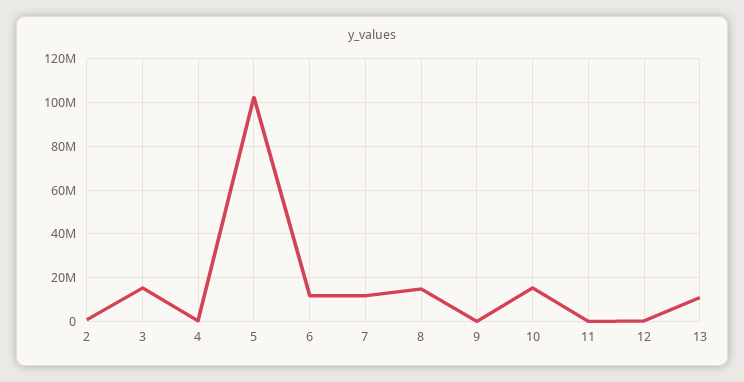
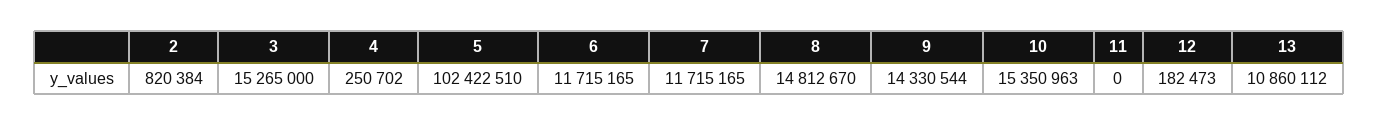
9: 0 -> 14330544

